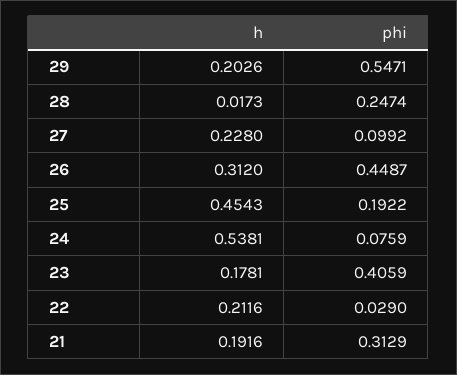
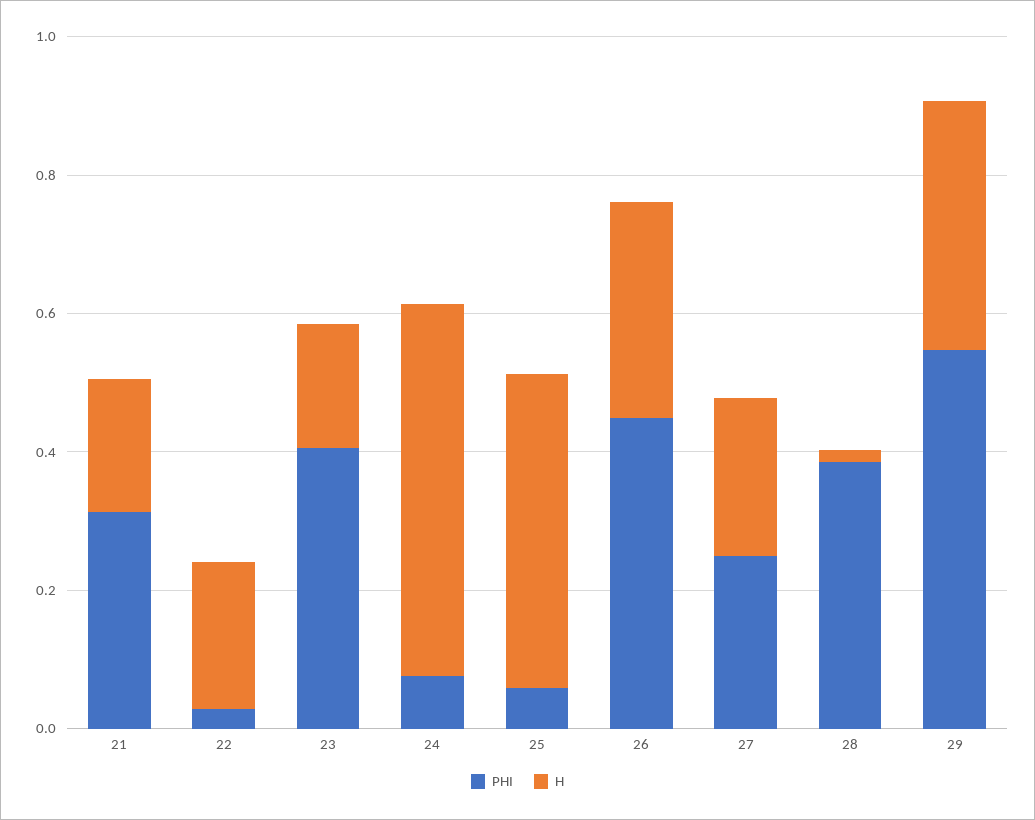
h, 29: 0.2026 -> 0.35
phi, 28: 0.2474 -> 0.4
phi, 27: 0.0992 -> 0.25
phi, 25: 0.1922 -> 0.05

